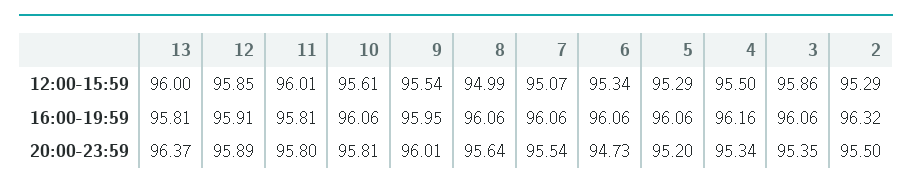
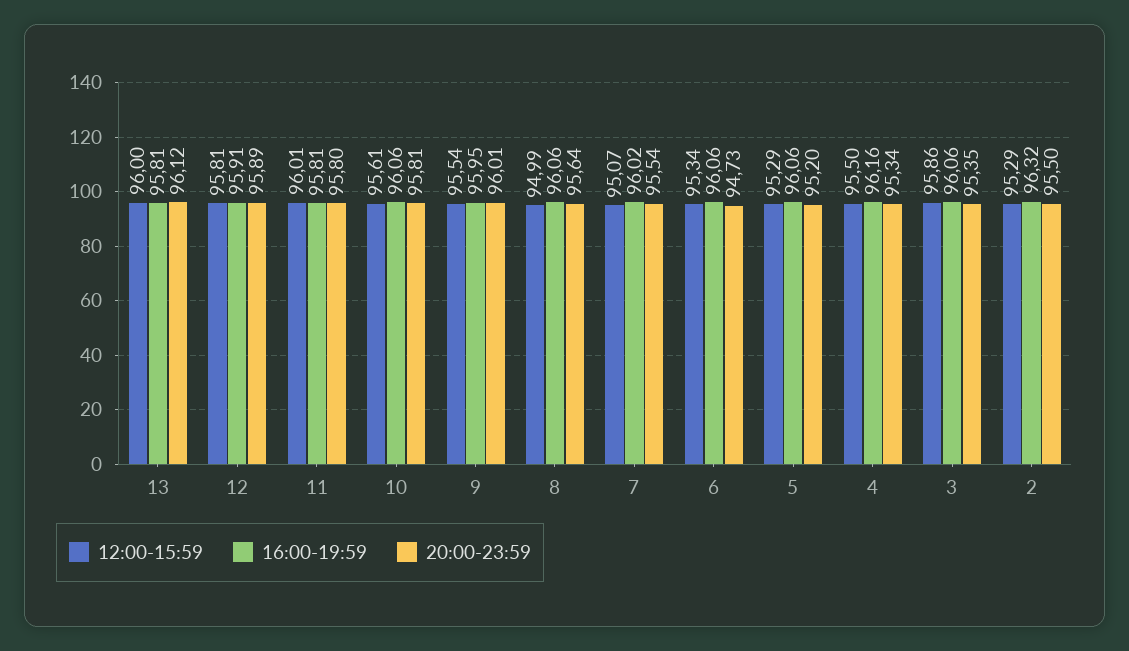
12:00-15:59, 12: 95.85 -> 95.81
16:00-19:59, 7: 96.06 -> 96.02
20:00-23:59, 13: 96.37 -> 96.12

